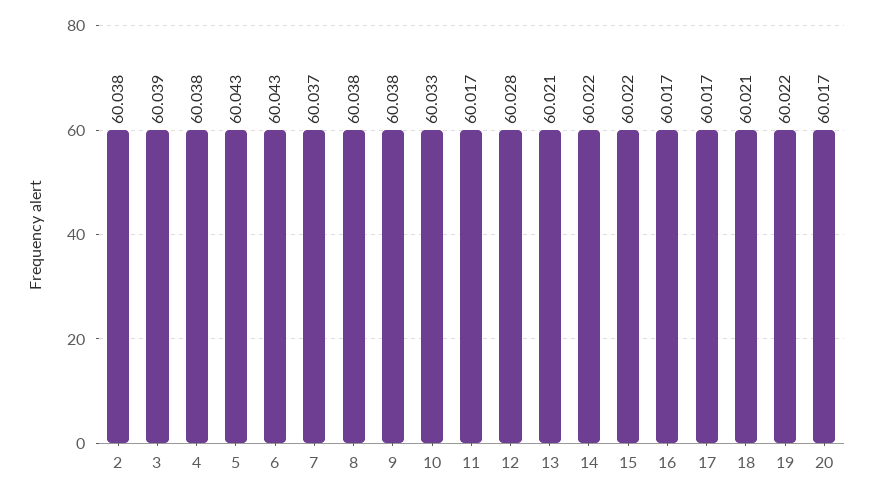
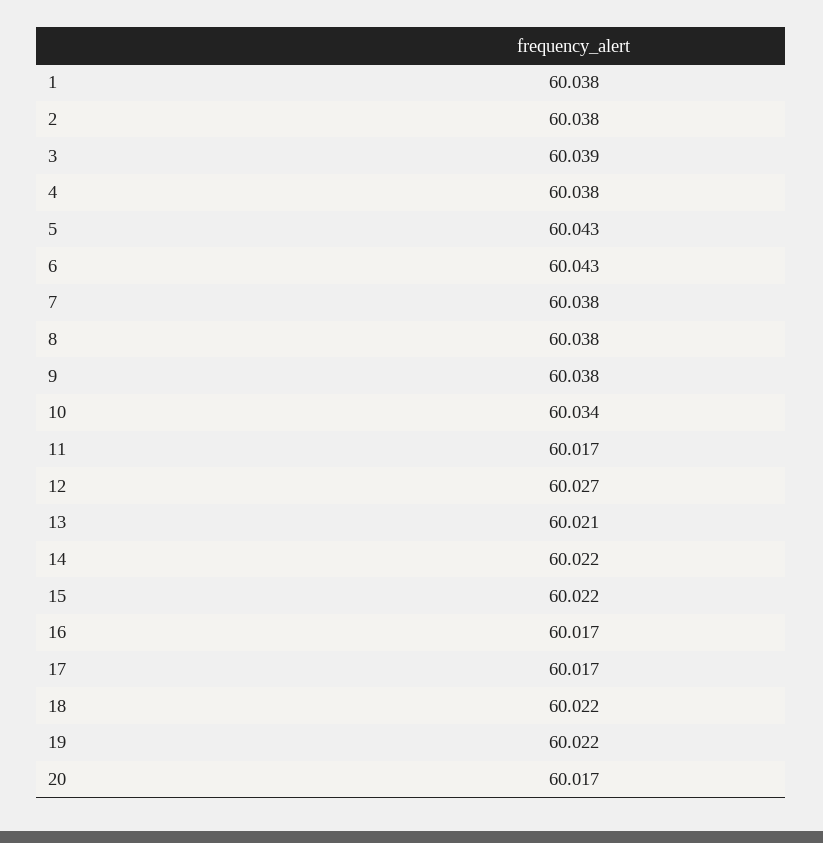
7: 60.037 -> 60.038
10: 60.033 -> 60.034
12: 60.028 -> 60.027
18: 60.021 -> 60.022
1: none -> 60.038

